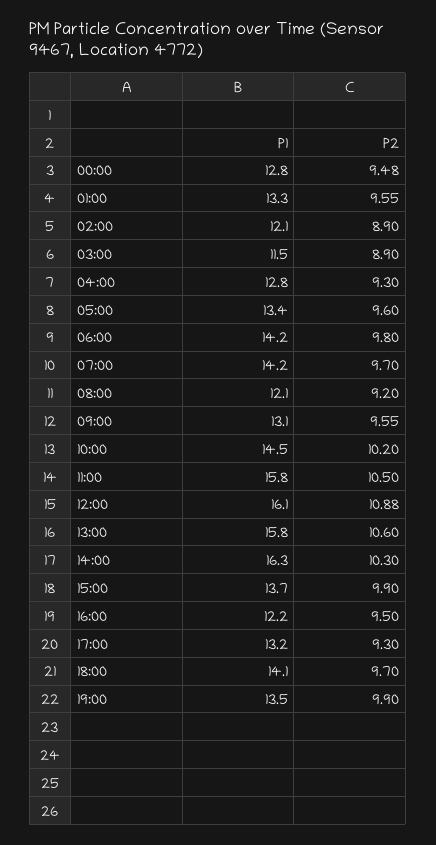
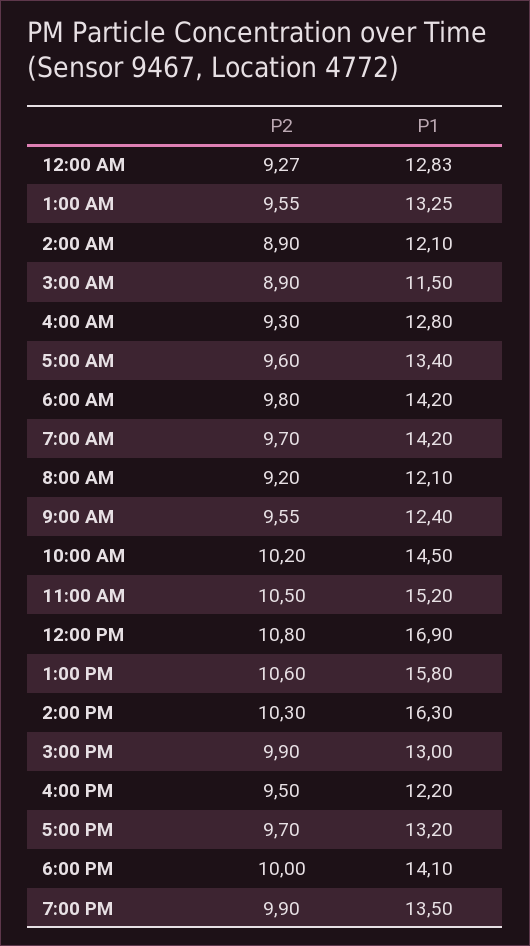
P2, 00:00: 9.48 -> 9.27
P1, 09:00: 13.1 -> 12.4
P1, 11:00: 15.8 -> 15.2
P1, 12:00: 16.1 -> 16.9
P2, 12:00: 10.88 -> 10.8
P1, 15:00: 13.7 -> 13
P2, 17:00: 9.3 -> 9.7
P2, 18:00: 9.7 -> 10

